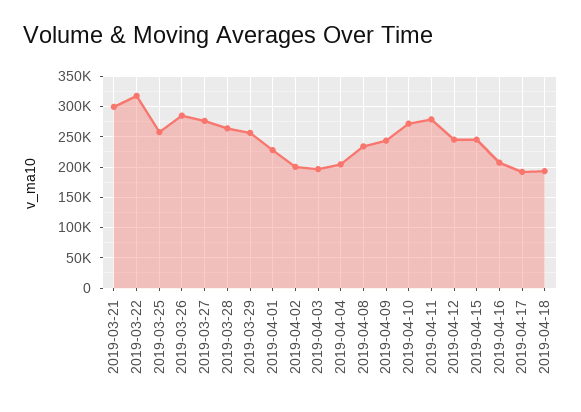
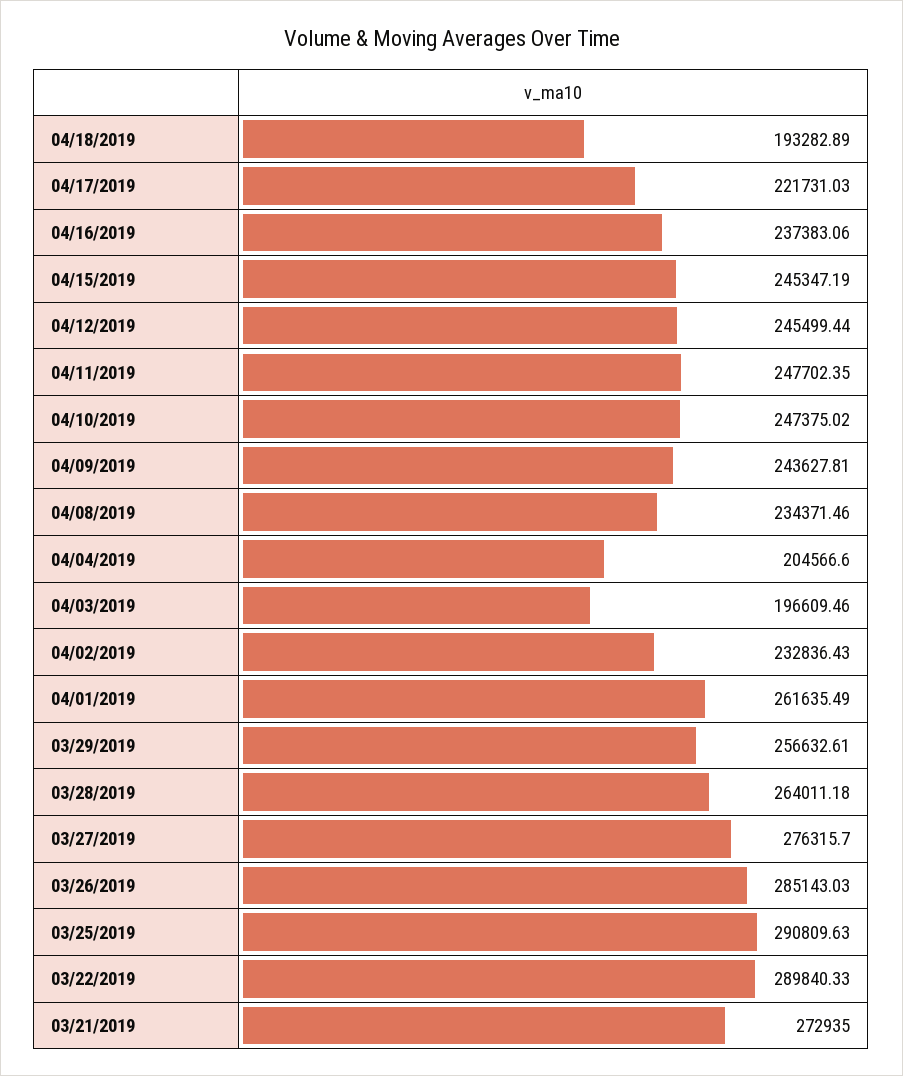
2019-03-21: 300000 -> 272935
2019-03-22: 320000 -> 289840.33
2019-03-25: 260000 -> 290809.63
2019-04-01: 230000 -> 261635.49
2019-04-02: 200000 -> 232836.43
2019-04-10: 270000 -> 247375.02
2019-04-11: 280000 -> 247702.35
2019-04-16: 210000 -> 237383.06
2019-04-17: 190000 -> 221731.03

